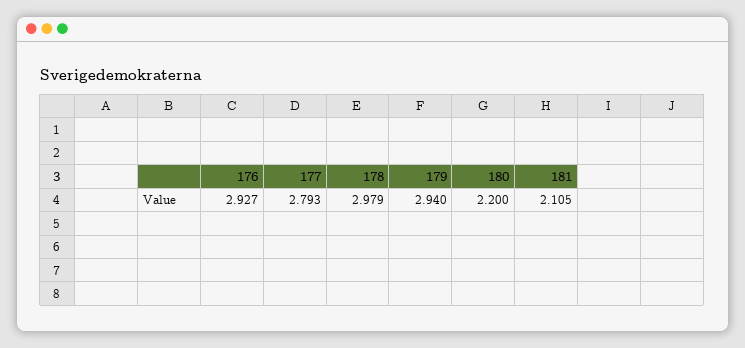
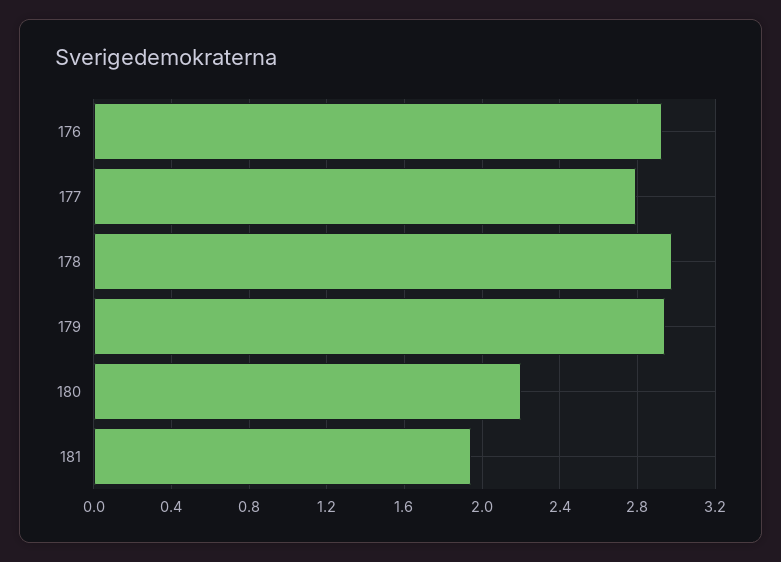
181: 2.105 -> 1.95

